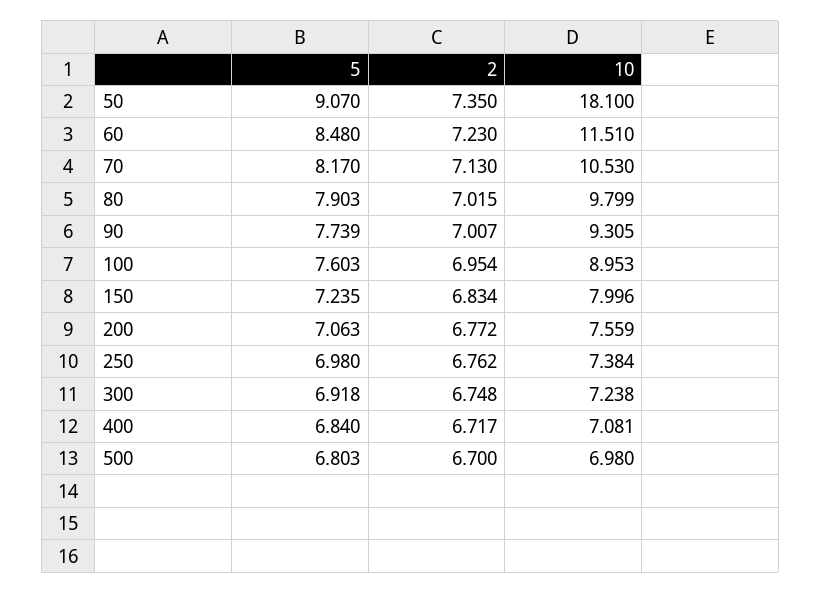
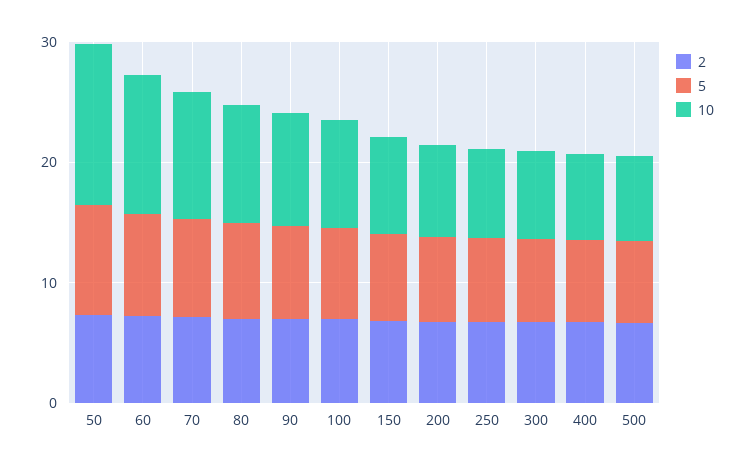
10, 50: 18.1 -> 14

